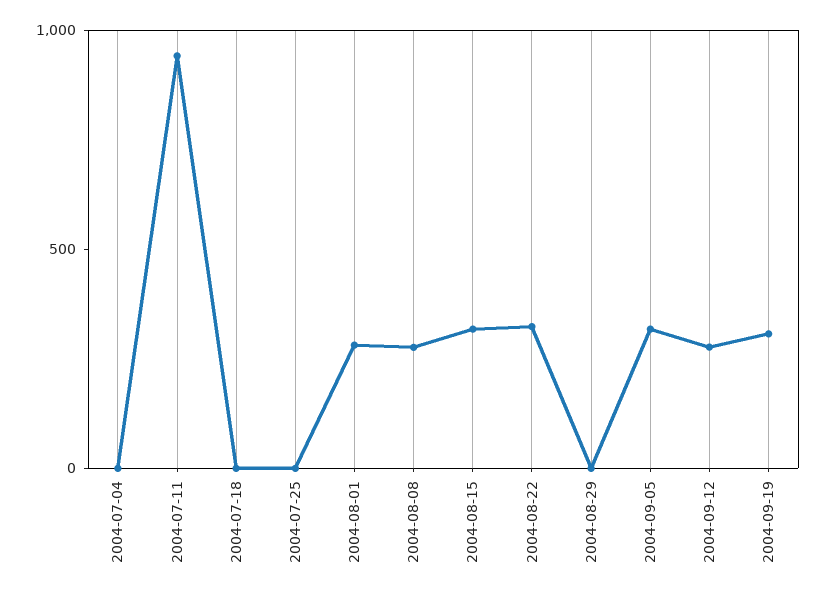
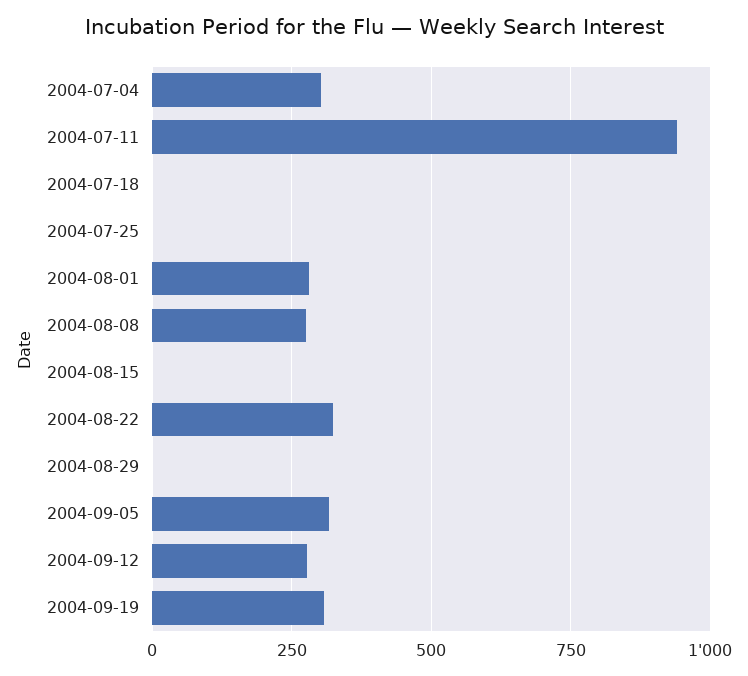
2004-07-04: 0 -> 300
2004-08-15: 300 -> 0

